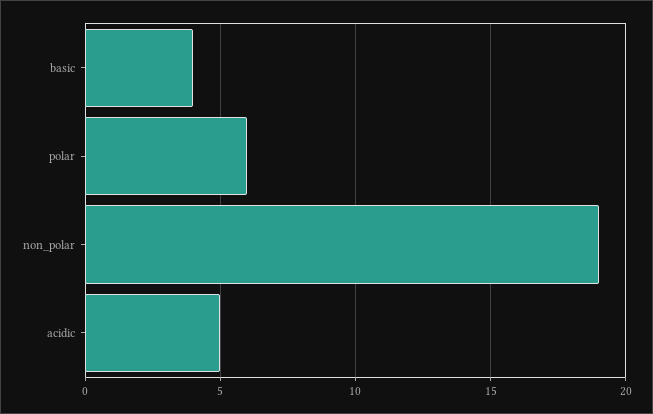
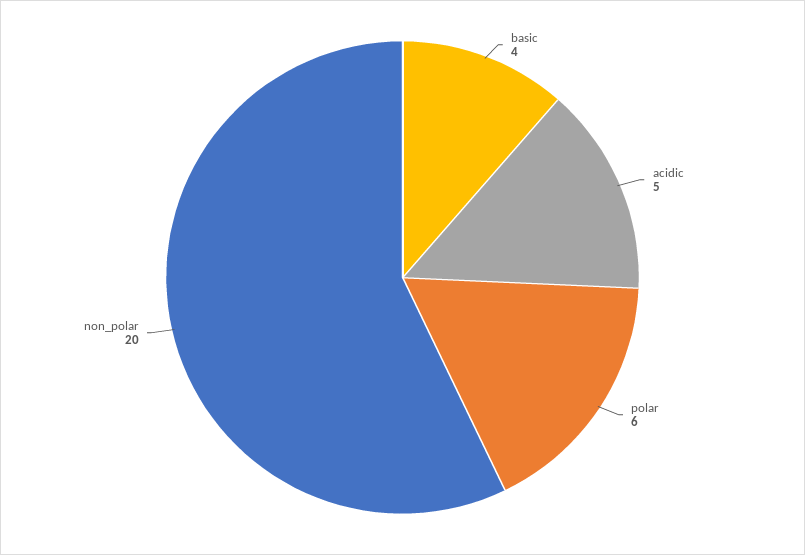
non_polar: 19 -> 20

